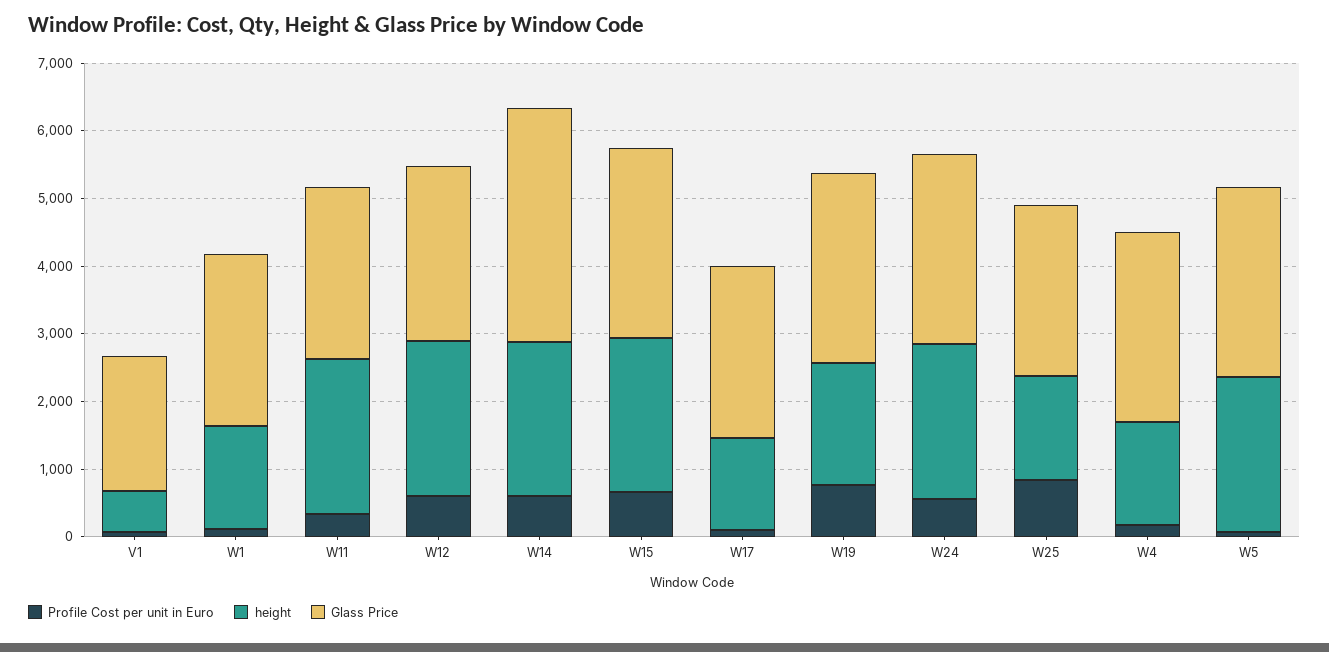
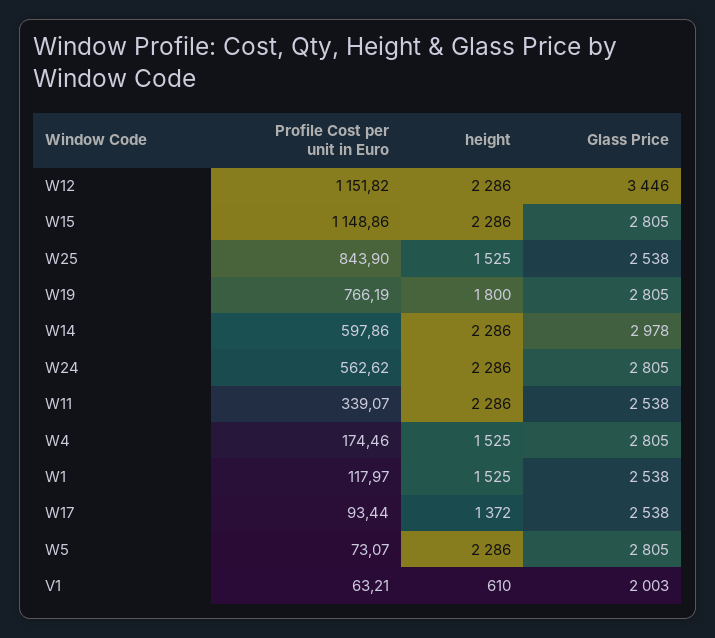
Profile Cost per unit in Euro, W12: 600 -> 1151.82
Glass Price, W12: 2600 -> 3446
Glass Price, W14: 3400 -> 2978
Profile Cost per unit in Euro, W15: 600 -> 1148.86

